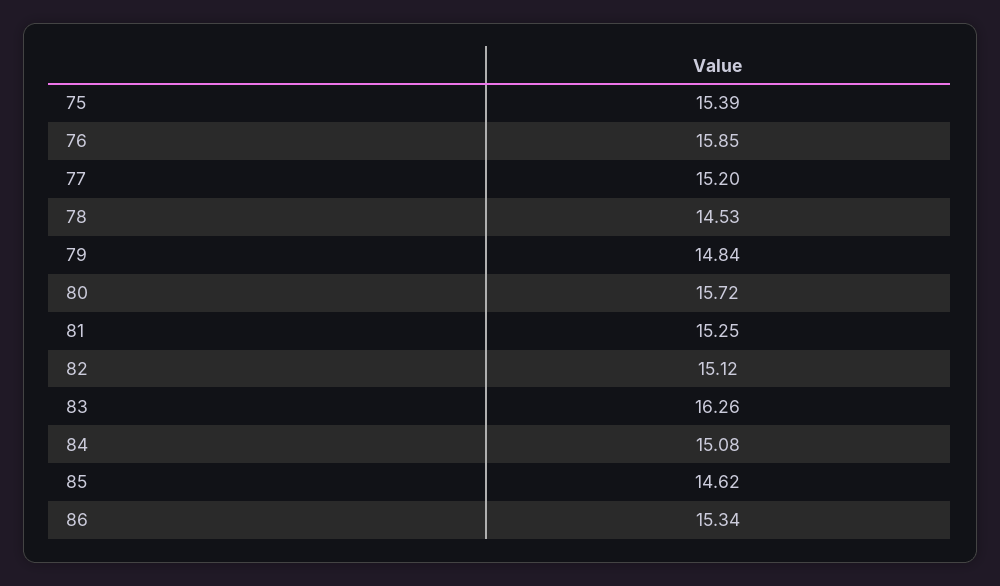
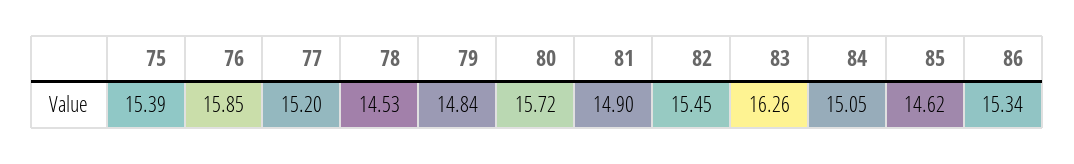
81: 15.25 -> 14.9
82: 15.12 -> 15.45
84: 15.08 -> 15.05

